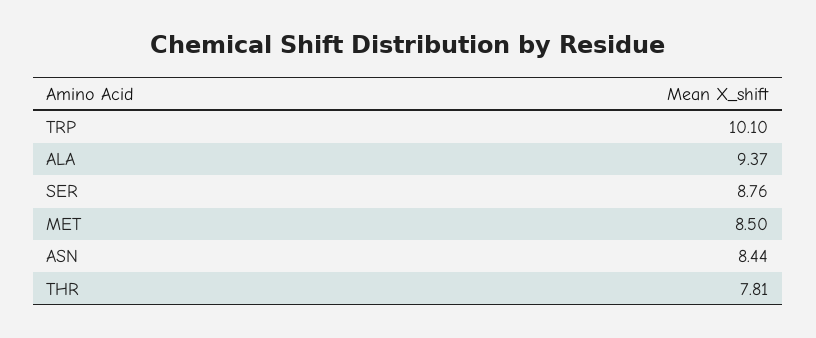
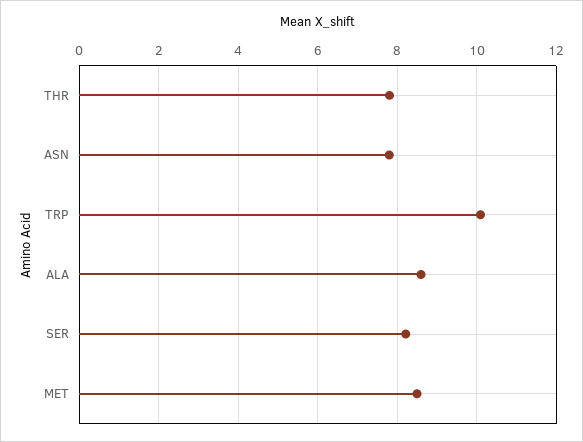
ALA: 9.37 -> 8.6
SER: 8.76 -> 8.2
ASN: 8.44 -> 7.8

